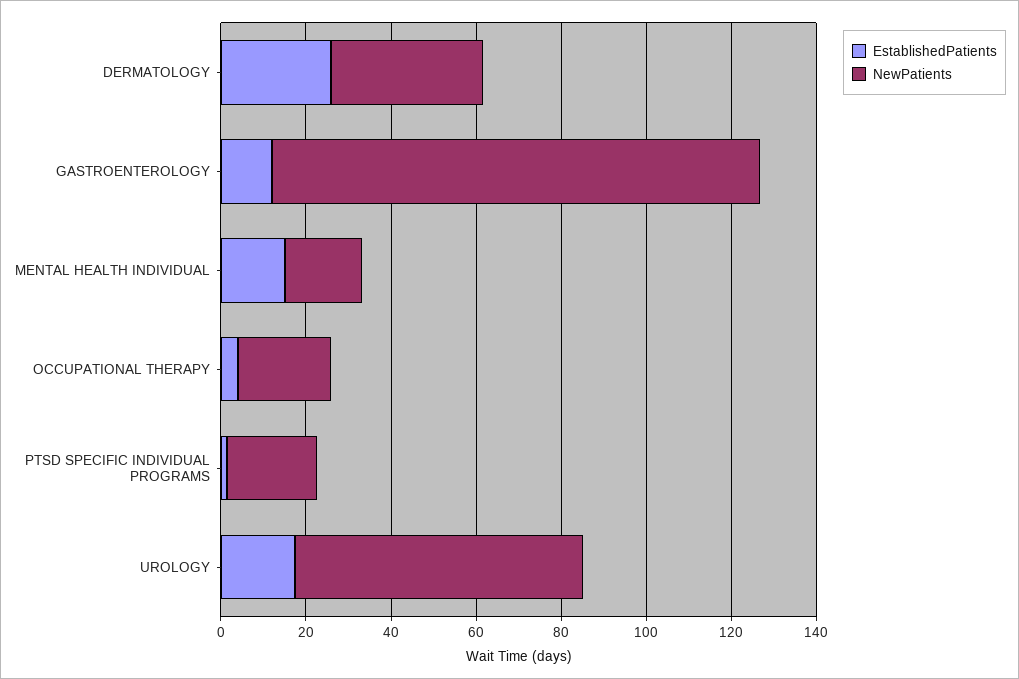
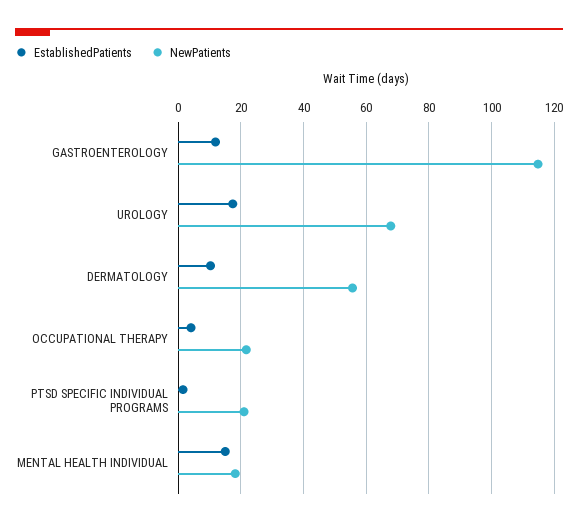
EstablishedPatients, DERMATOLOGY: 25 -> 10
NewPatients, DERMATOLOGY: 35 -> 56

